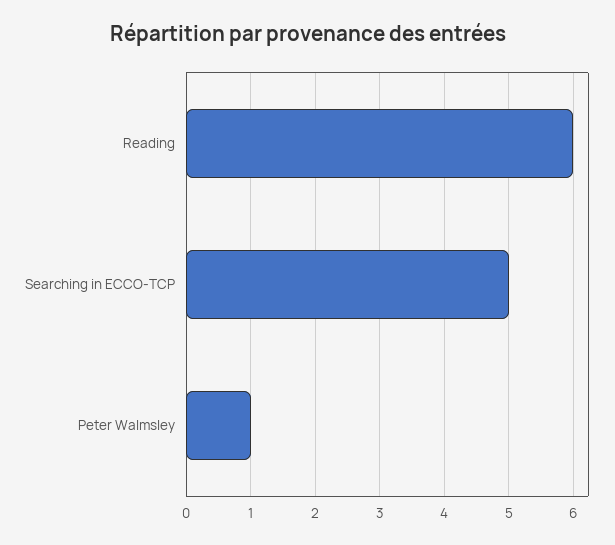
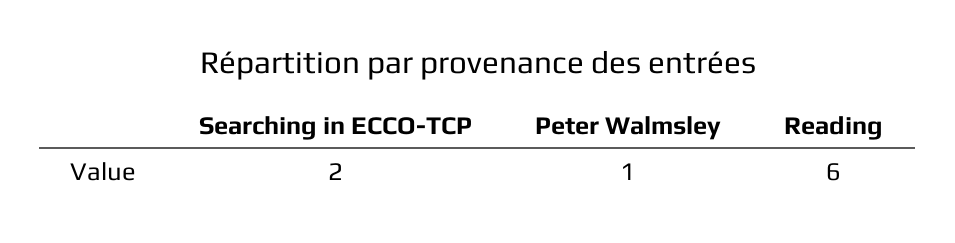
Searching in ECCO-TCP: 5 -> 2

